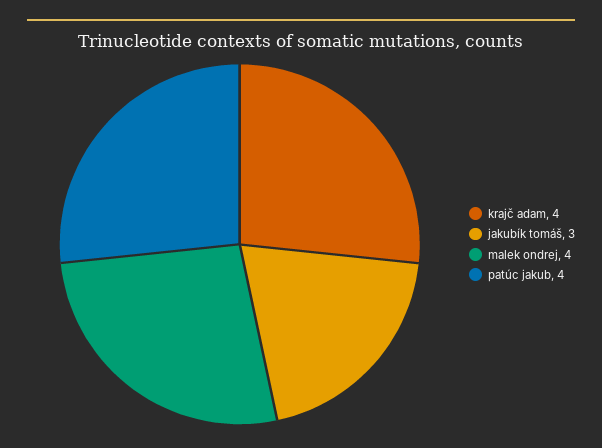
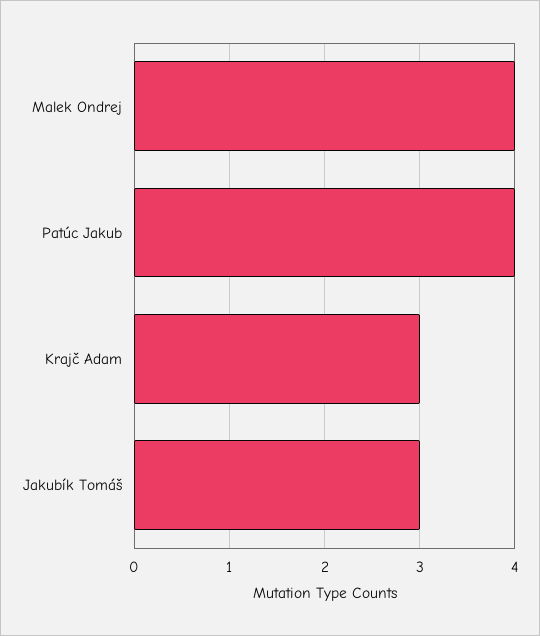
krajč adam: 4 -> 3

